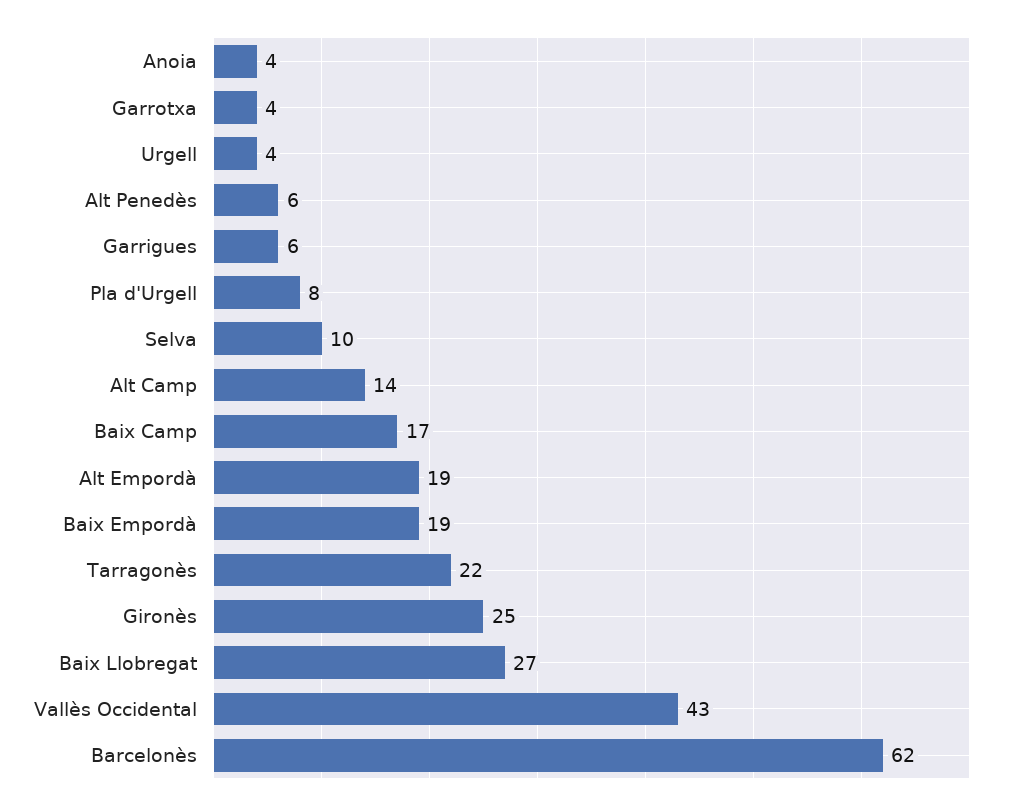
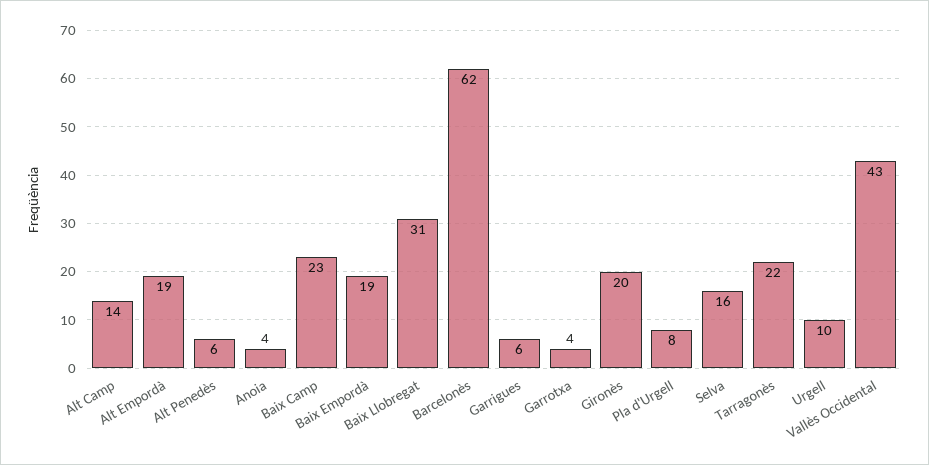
Urgell: 4 -> 10
Selva: 10 -> 16
Baix Camp: 17 -> 23
Gironès: 25 -> 20
Baix Llobregat: 27 -> 31

